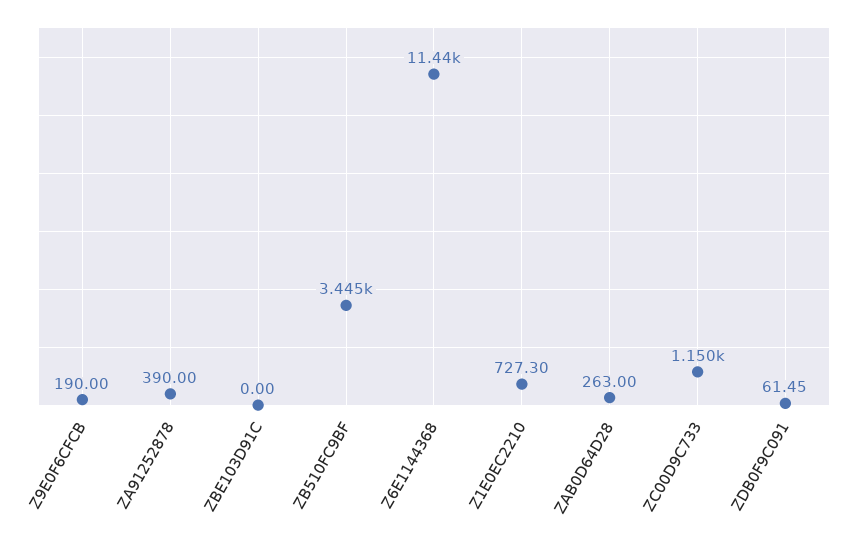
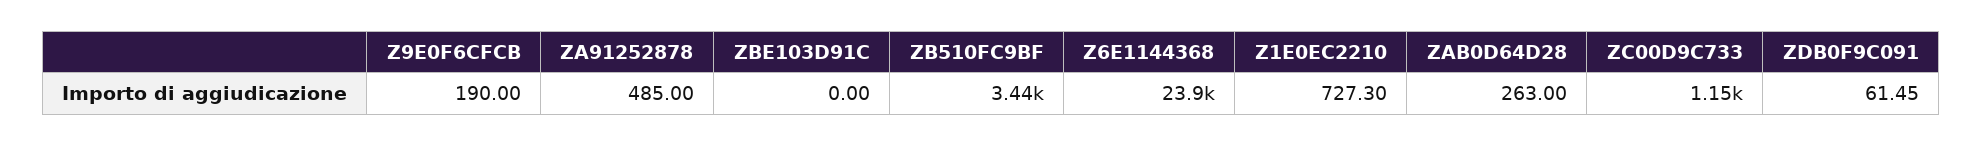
ZA91252878: 390 -> 485
Z6E1144368: 11440 -> 23900

